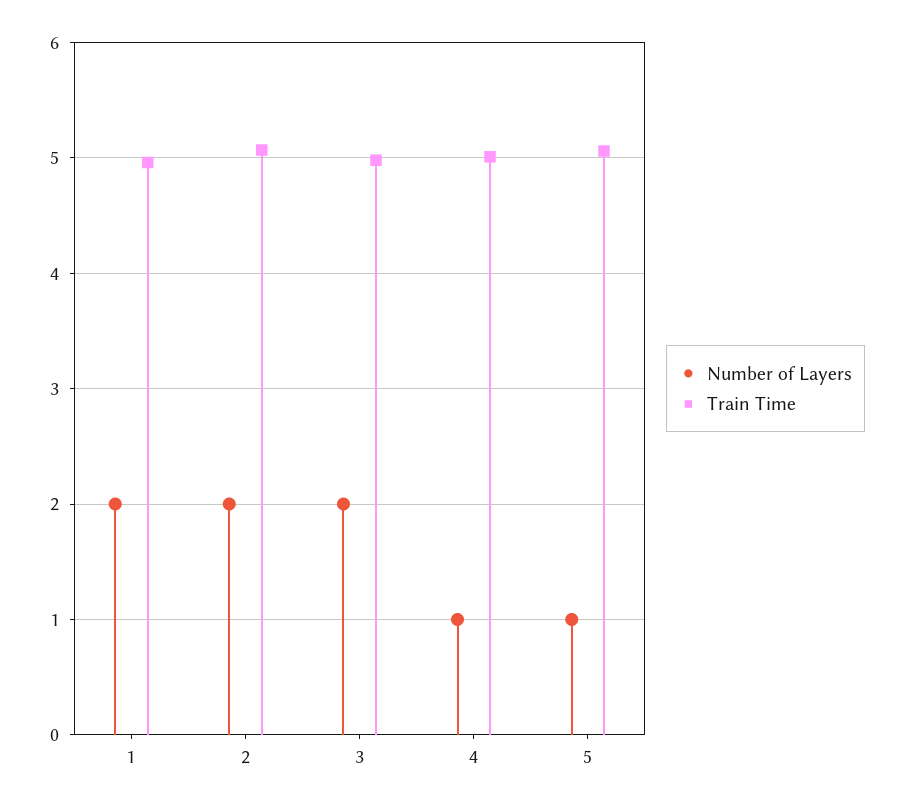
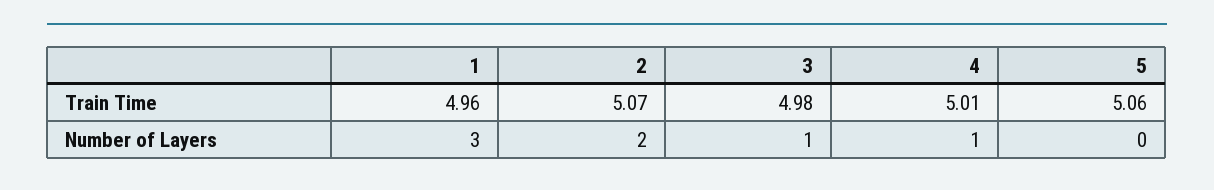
Number of Layers, 1: 2 -> 3
Number of Layers, 3: 2 -> 1
Number of Layers, 5: 1 -> 0

